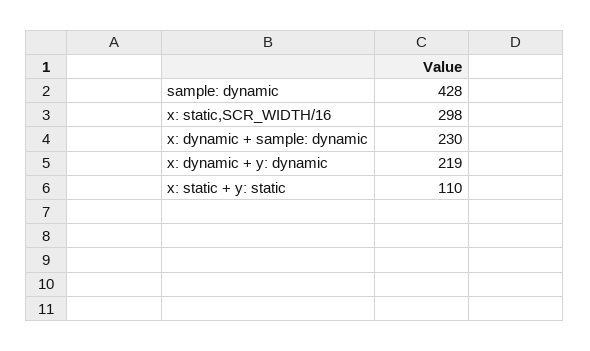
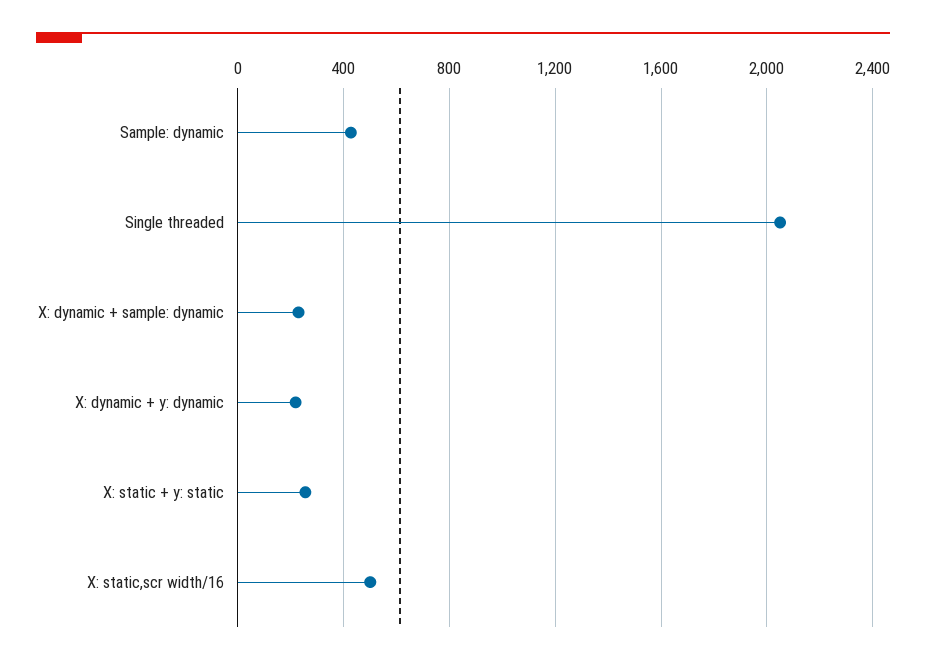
x: static,SCR_WIDTH/16: 298 -> 500
x: static + y: static: 110 -> 250
Single threaded: none -> 2050

